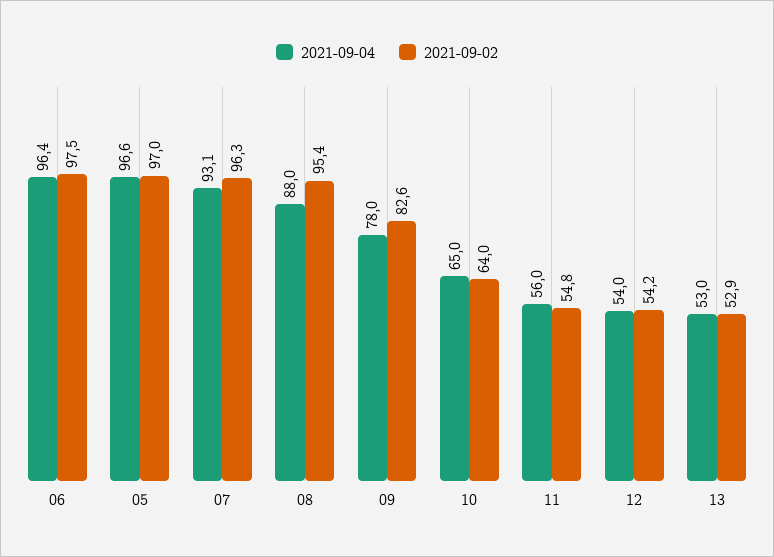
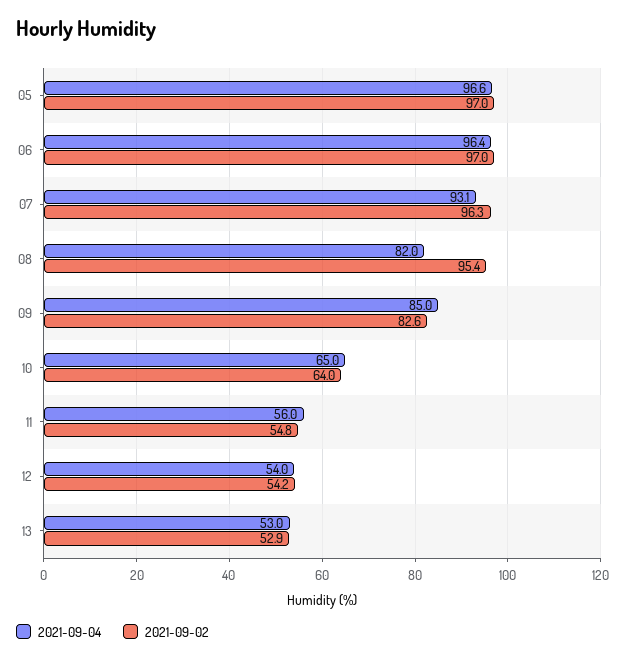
2021-09-02, 06: 97.5 -> 97
2021-09-04, 08: 88 -> 82
2021-09-04, 09: 78 -> 85

